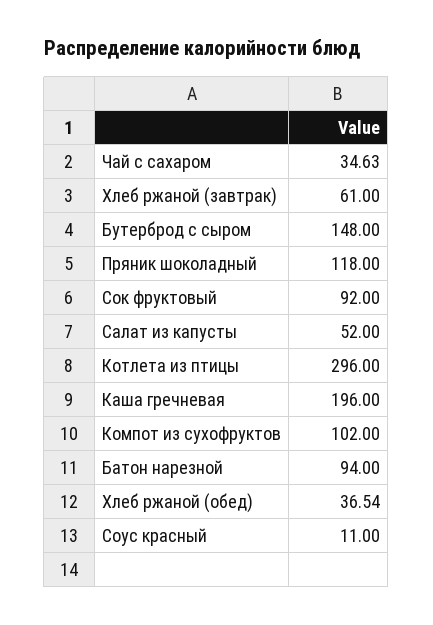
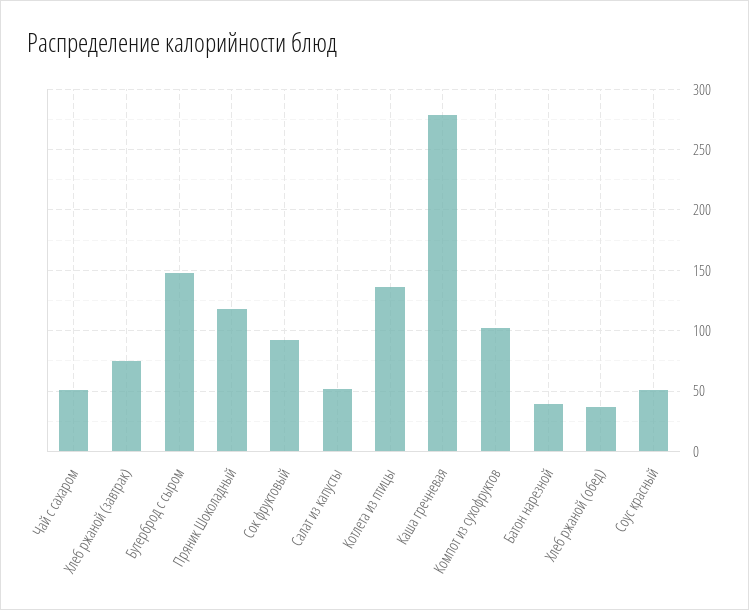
Чай с сахаром: 34.63 -> 50
Хлеб ржаной (завтрак): 61 -> 75
Котлета из птицы: 296 -> 135
Каша гречневая: 196 -> 280
Батон нарезной: 94 -> 40
Соус красный: 11 -> 50

